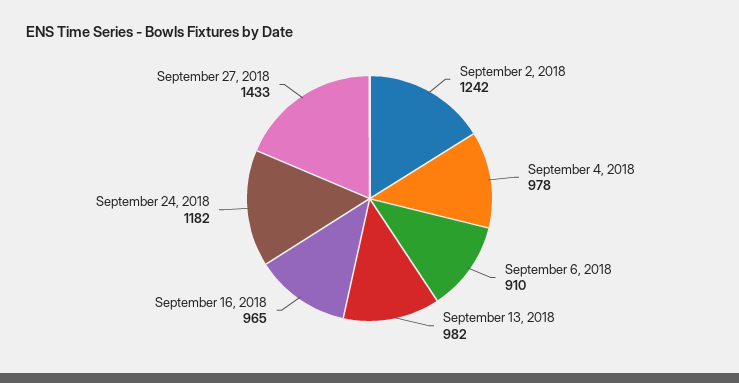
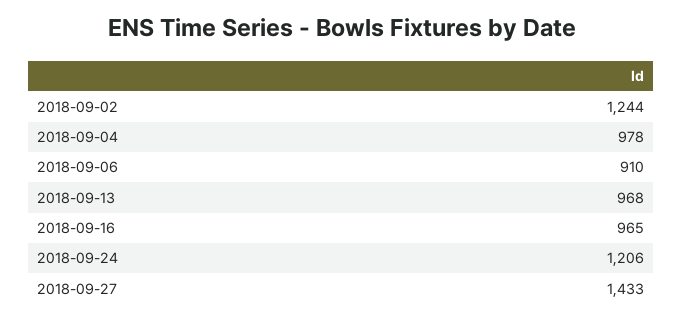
September 2, 2018: 1242 -> 1244
September 13, 2018: 982 -> 968
September 24, 2018: 1182 -> 1206

